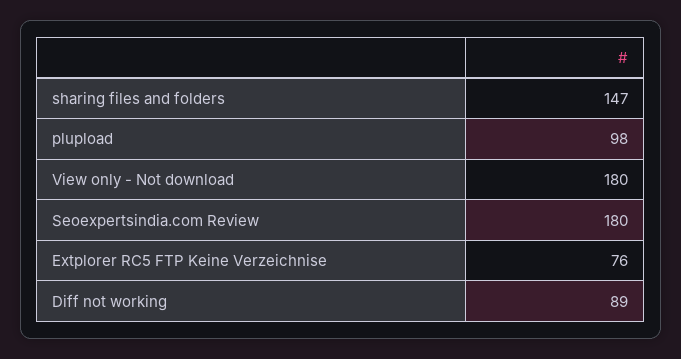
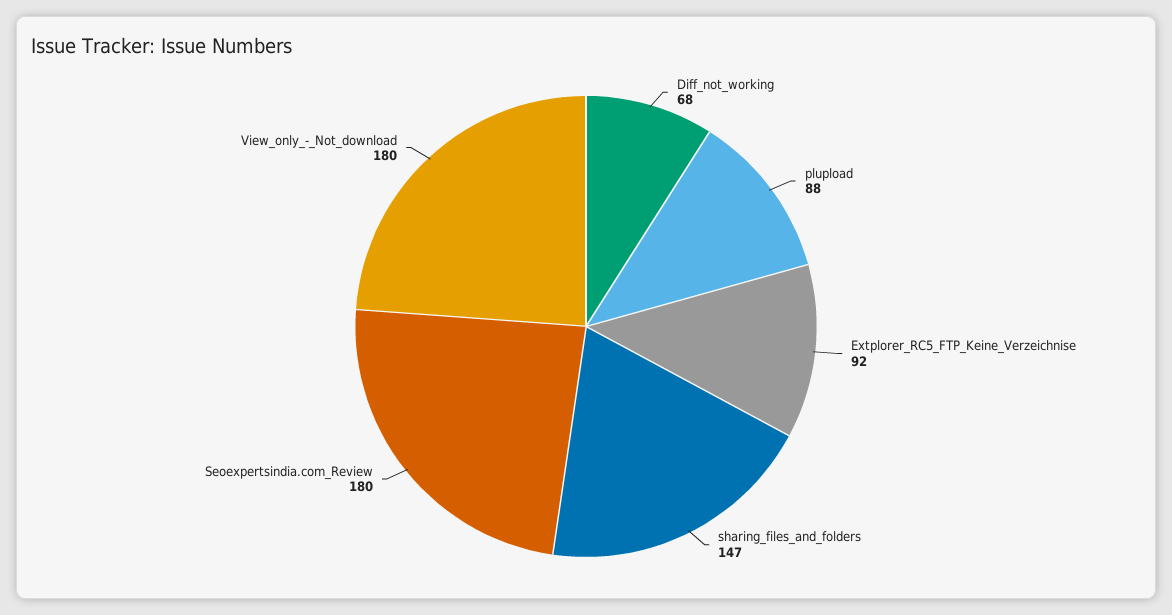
plupload: 98 -> 88
Extplorer RC5 FTP Keine Verzeichnise: 76 -> 92
Diff not working: 89 -> 68

